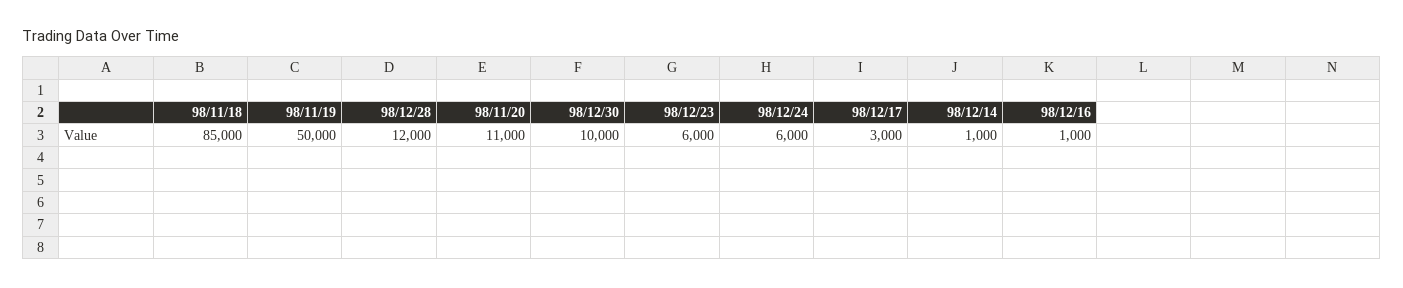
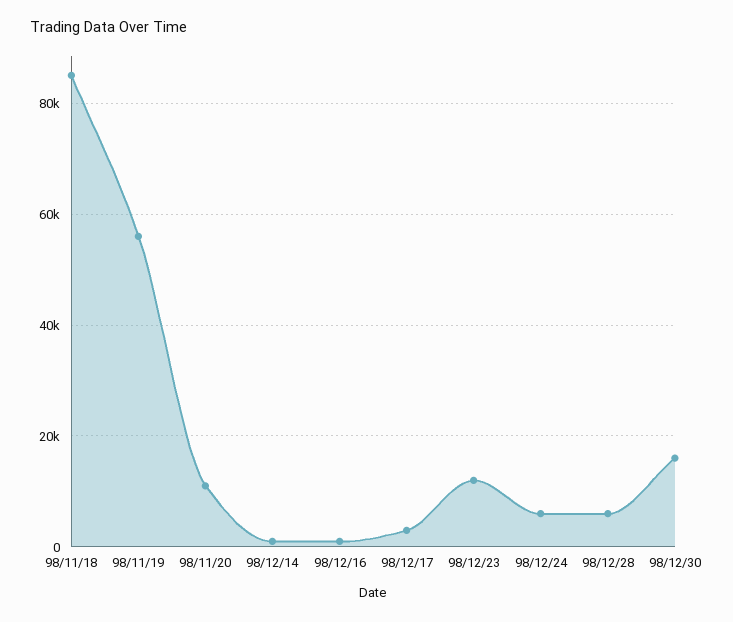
98/11/19: 50000 -> 56000
98/12/28: 12000 -> 6000
98/12/30: 10000 -> 16000
98/12/23: 6000 -> 12000

